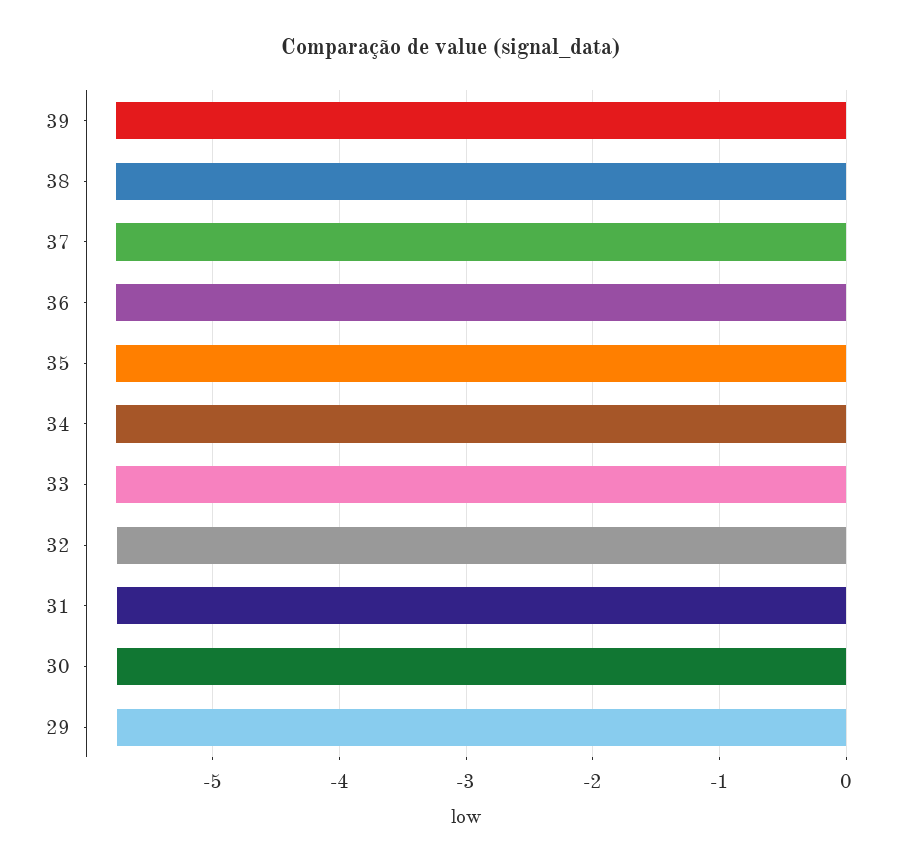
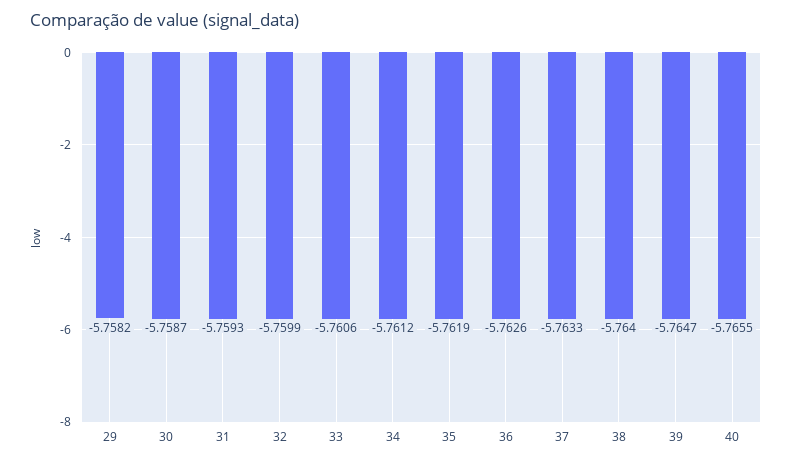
40: none -> -5.7655

